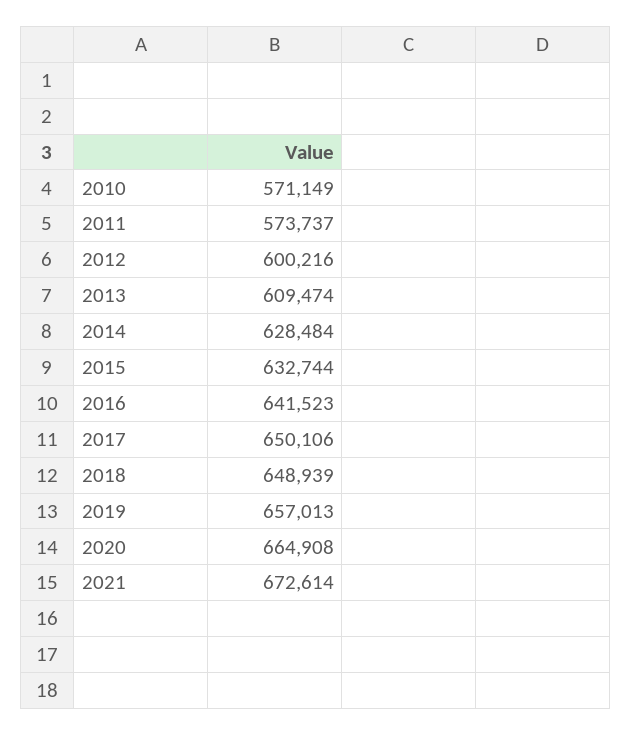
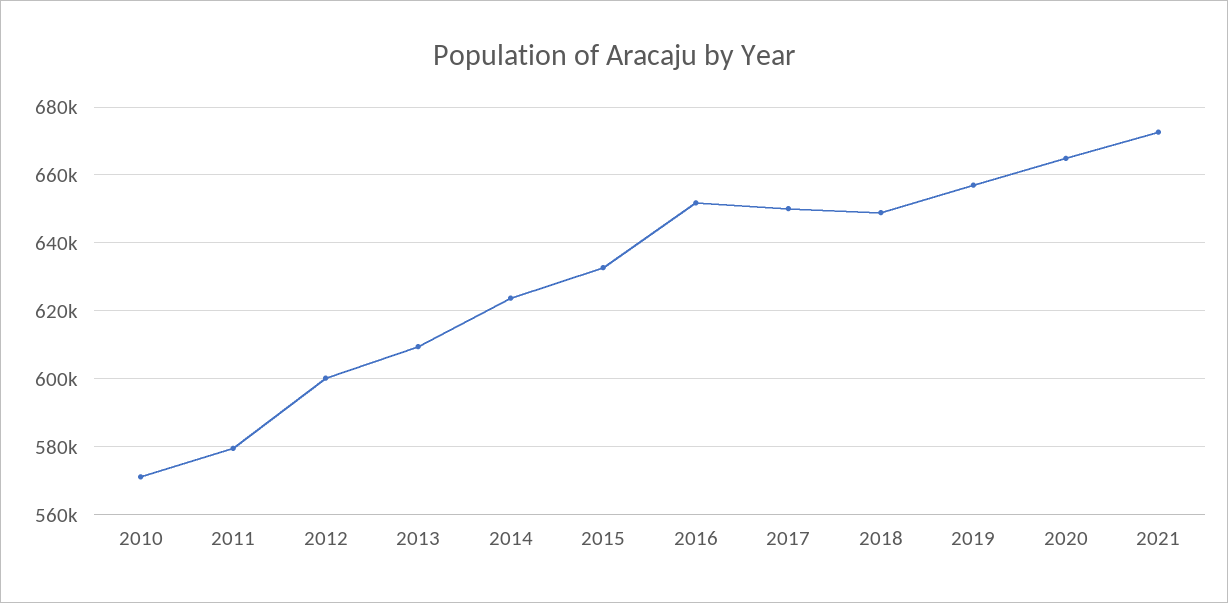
2011: 573737 -> 580000
2014: 628484 -> 624000
2016: 641523 -> 652000

